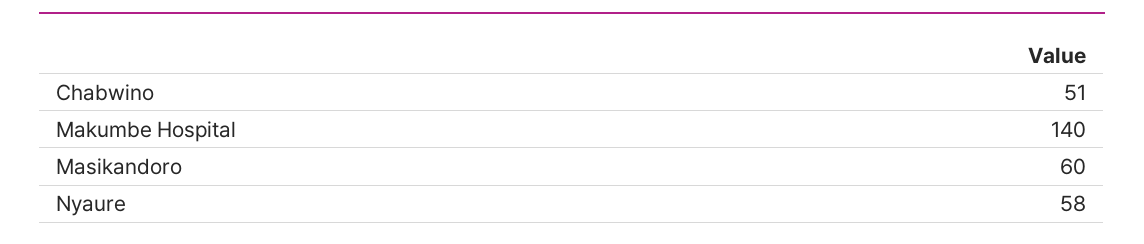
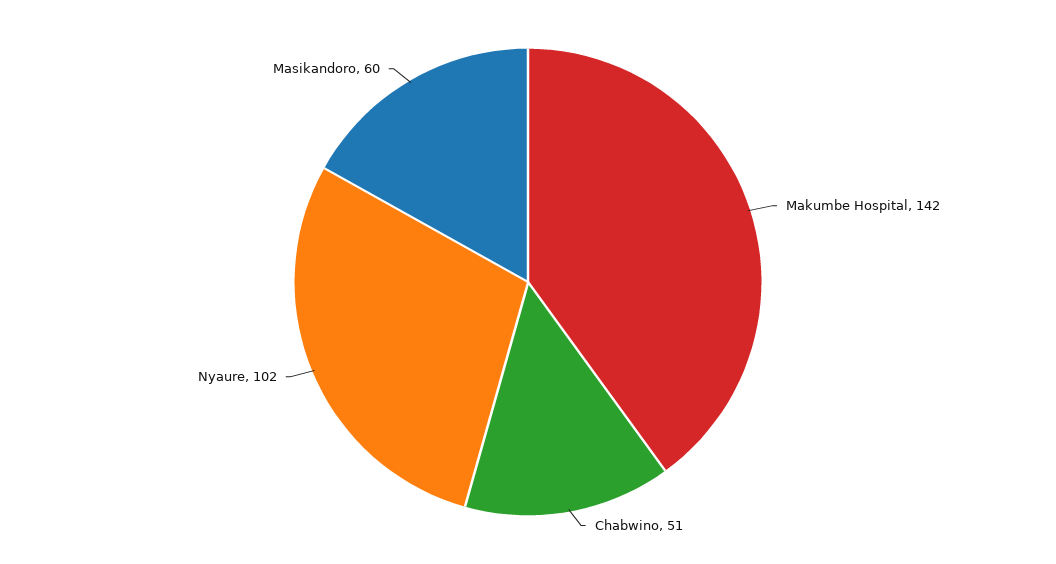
Makumbe Hospital: 140 -> 142
Nyaure: 58 -> 102

